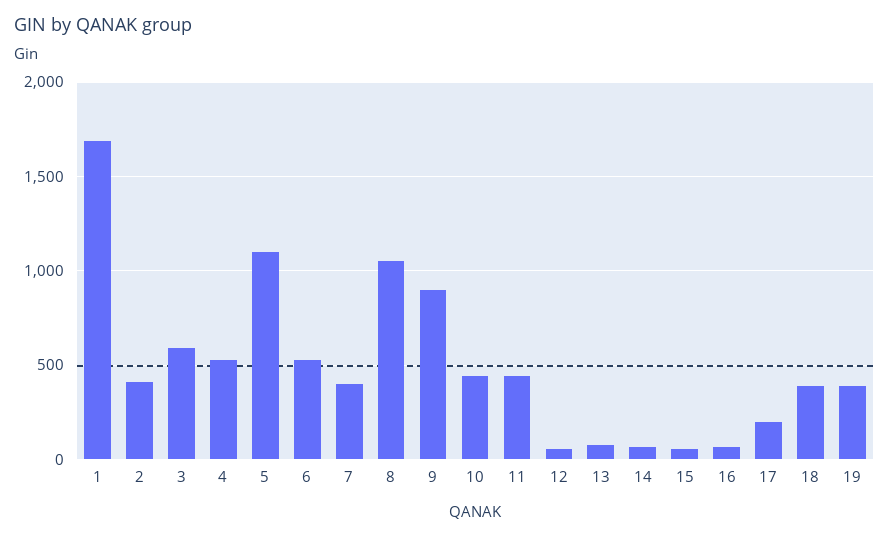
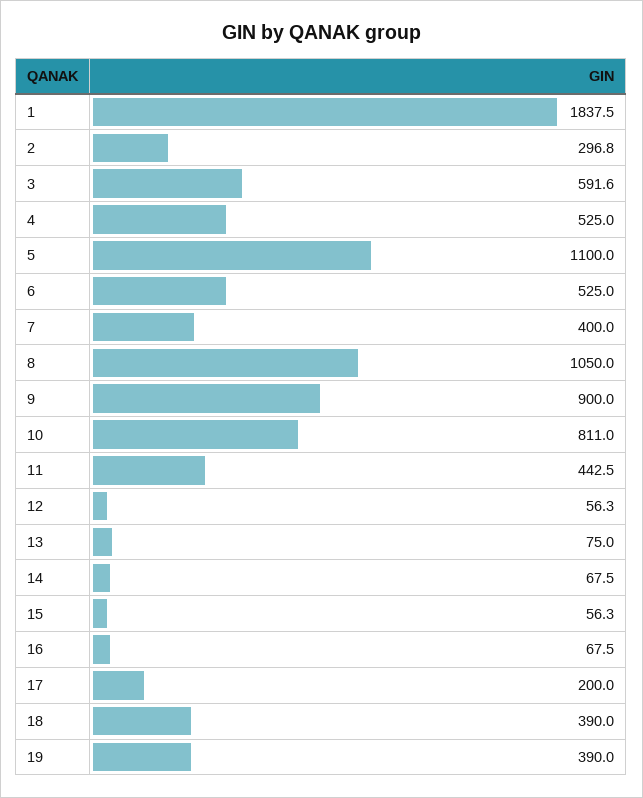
1: 1700 -> 1837.5
2: 400 -> 296.8
10: 450 -> 811

